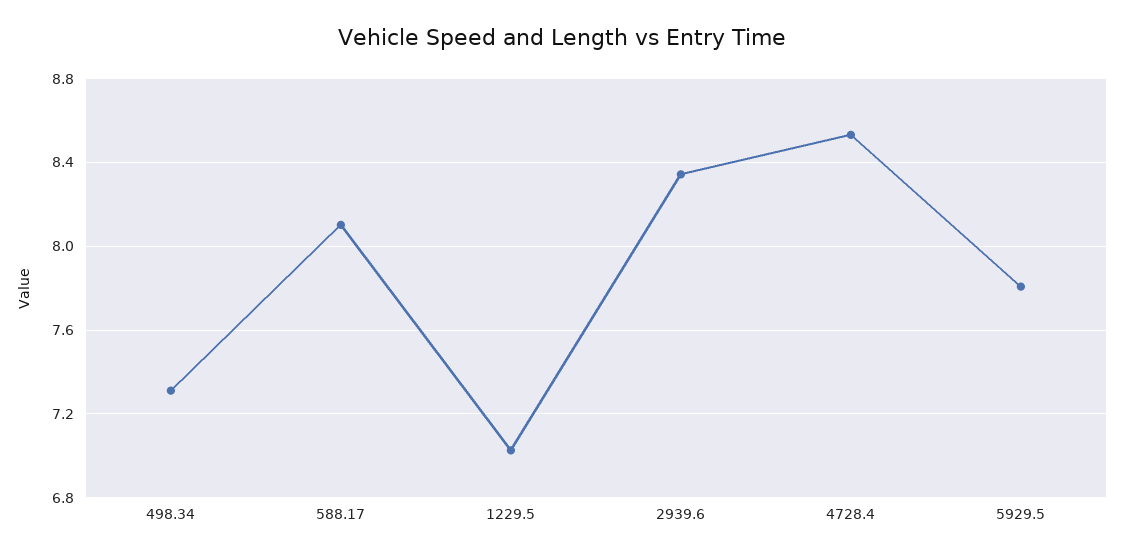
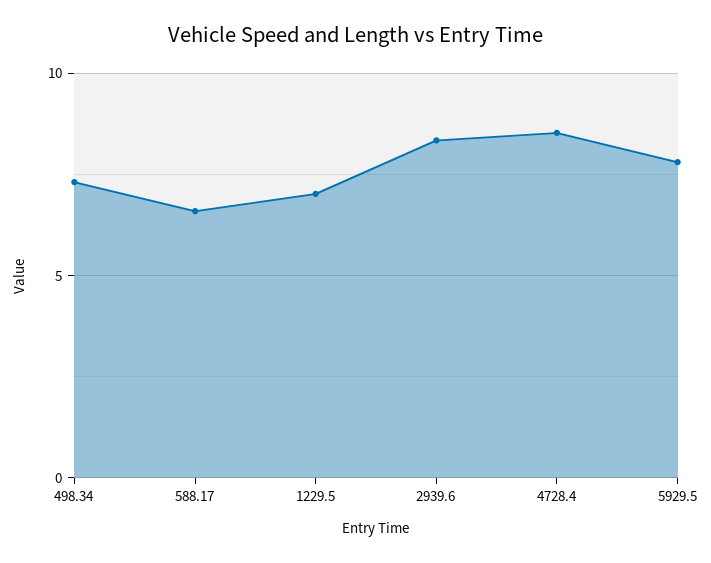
588.17: 8.1 -> 6.5

